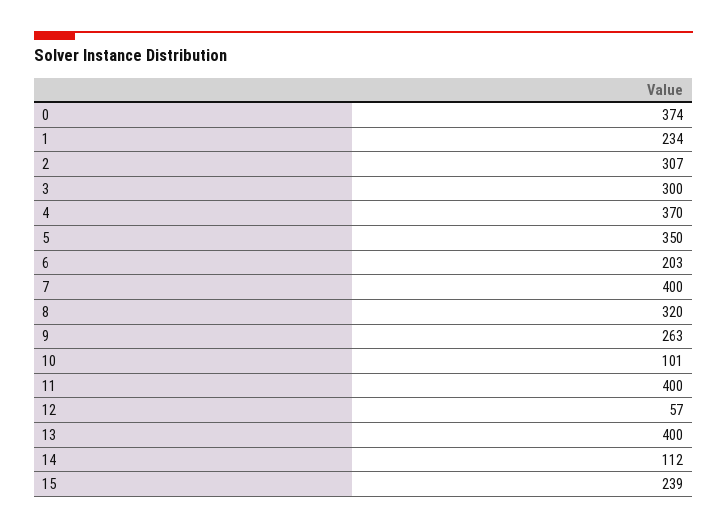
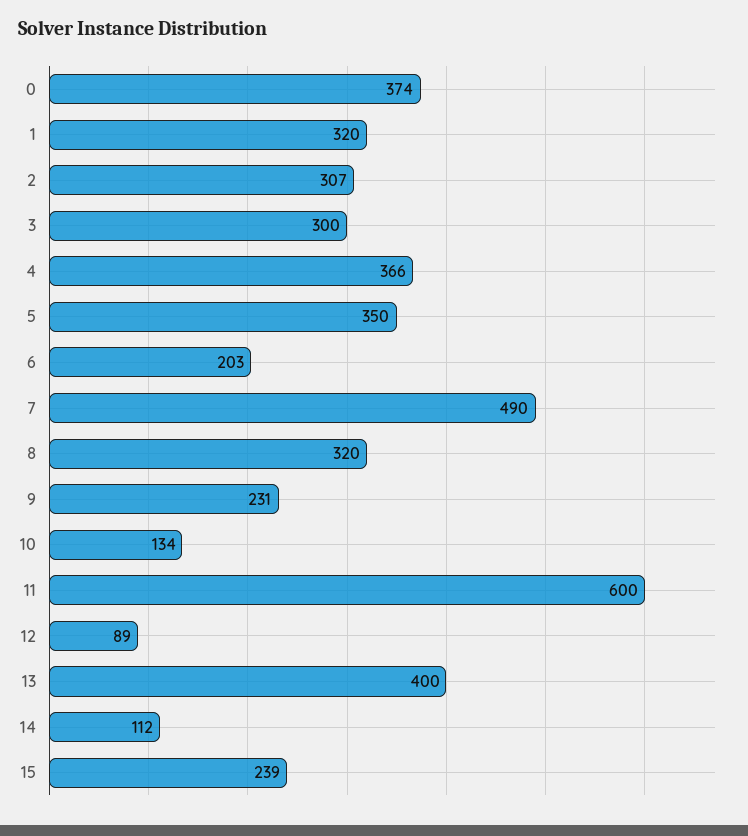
1: 234 -> 320
4: 370 -> 366
7: 400 -> 490
9: 263 -> 231
10: 101 -> 134
11: 400 -> 600
12: 57 -> 89

